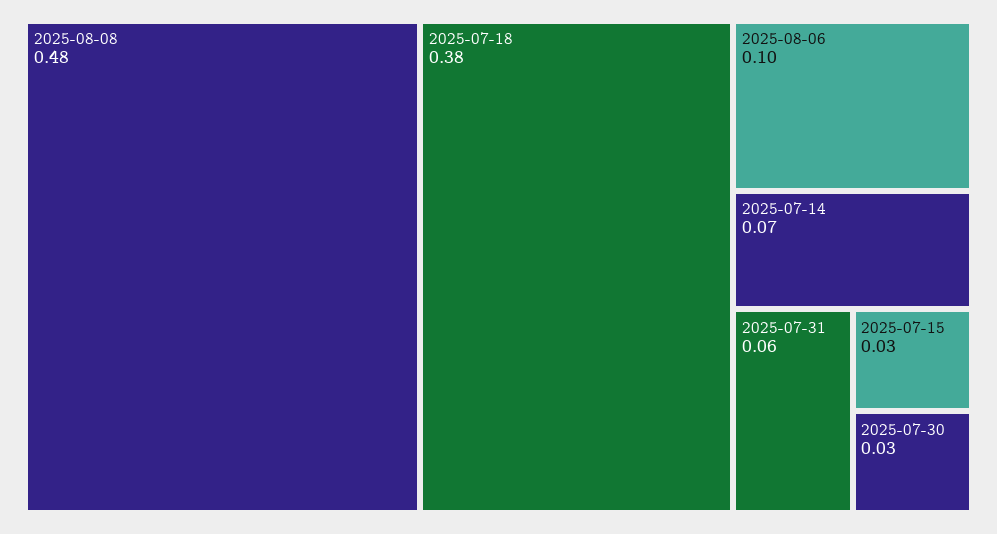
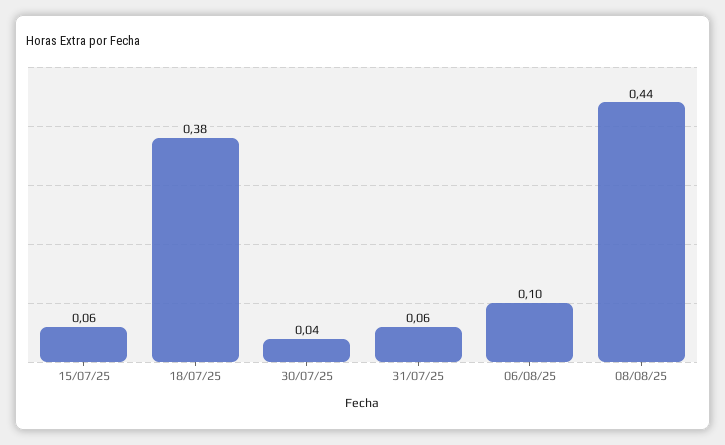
2025-08-08: 0.48 -> 0.44
2025-07-14: 0.07 -> none
2025-07-15: 0.03 -> 0.06
2025-07-30: 0.03 -> 0.04

